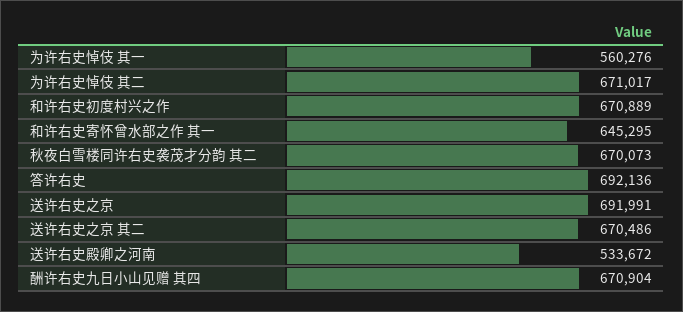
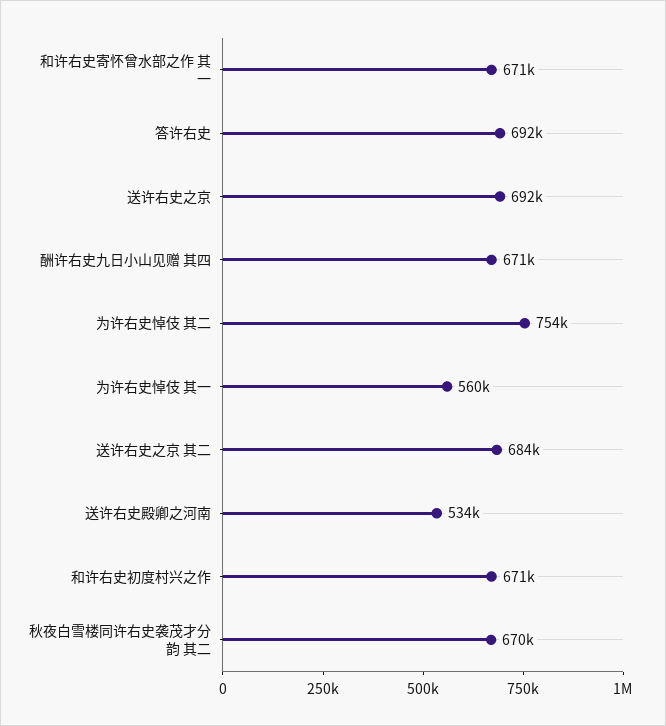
为许右史悼伎 其二: 671017 -> 754000
和许右史寄怀曾水部之作 其一: 645295 -> 671000
送许右史之京 其二: 670486 -> 684000

